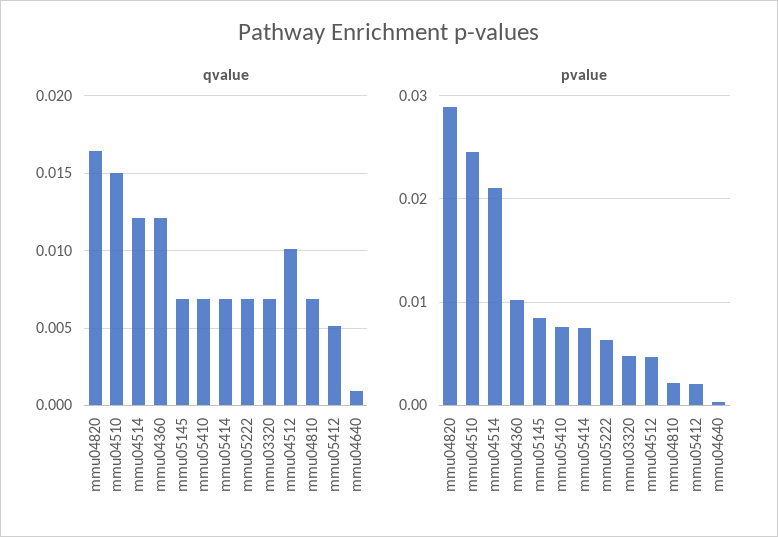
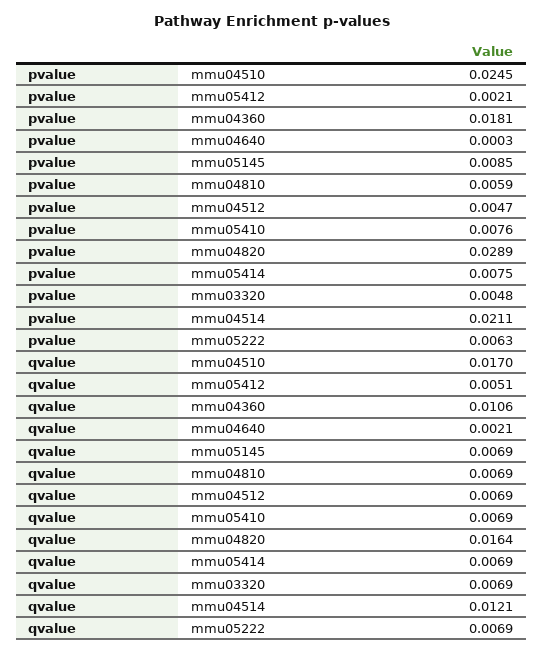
qvalue, mmu04510: 0.015 -> 0.017
qvalue, mmu04360: 0.012 -> 0.0106
qvalue, mmu04512: 0.01 -> 0.0069
qvalue, mmu04640: 0.001 -> 0.0021
pvalue, mmu04360: 0.01 -> 0.0181
pvalue, mmu04810: 0.002 -> 0.0059

